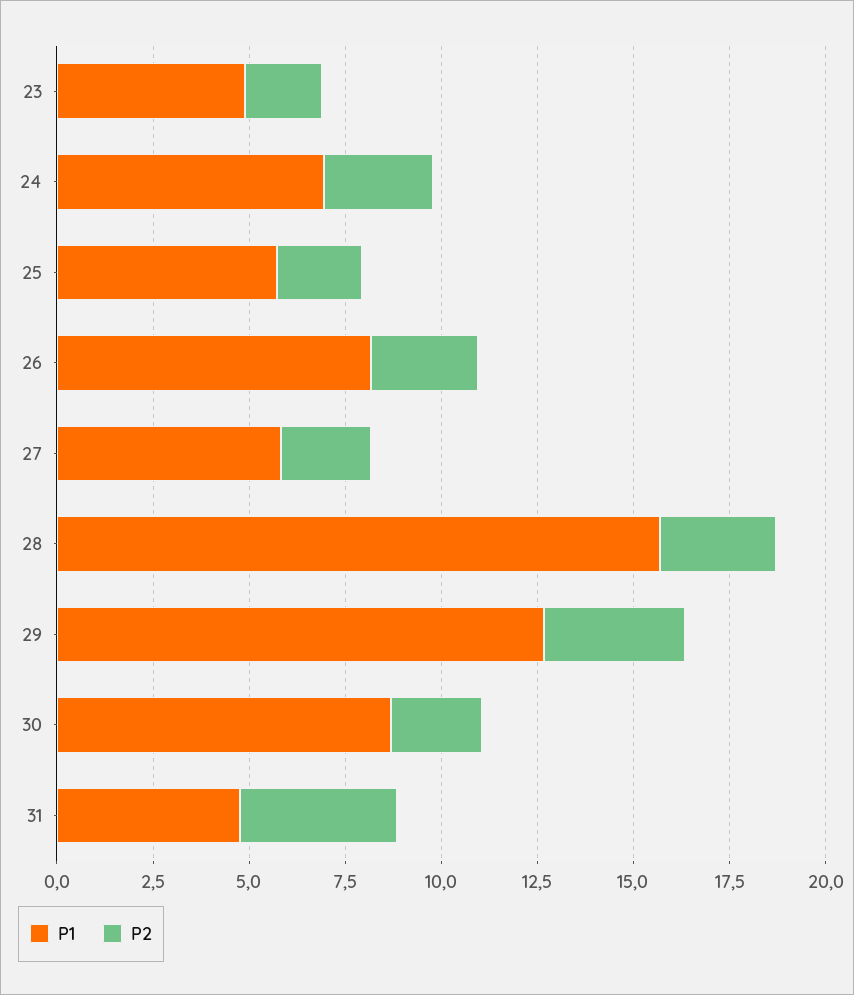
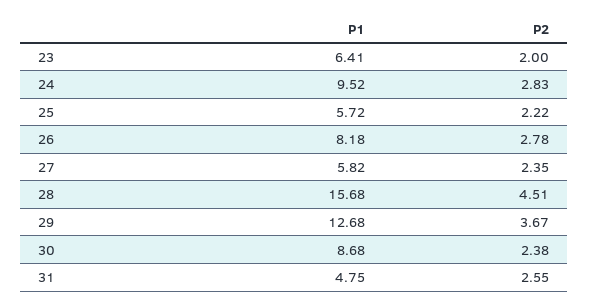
P1, 23: 5 -> 6.41
P1, 24: 7 -> 9.52
P2, 28: 3 -> 4.51
P2, 31: 4 -> 2.55

